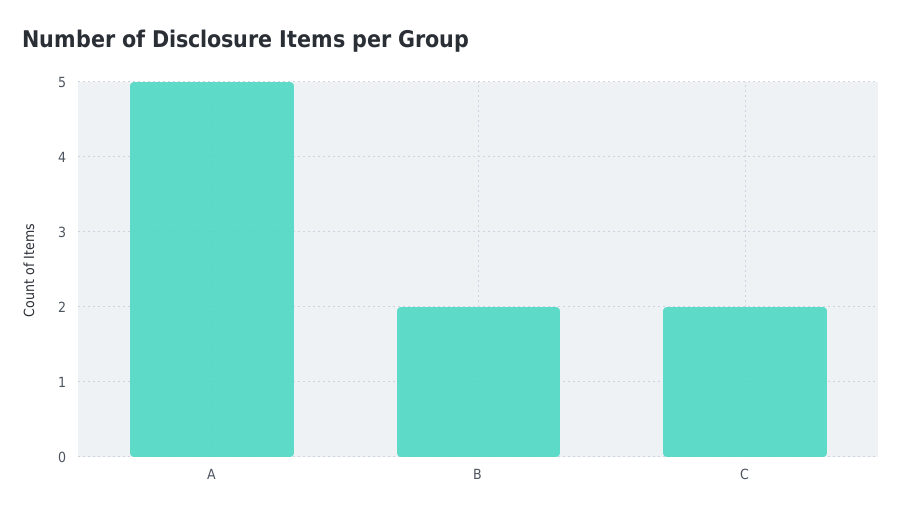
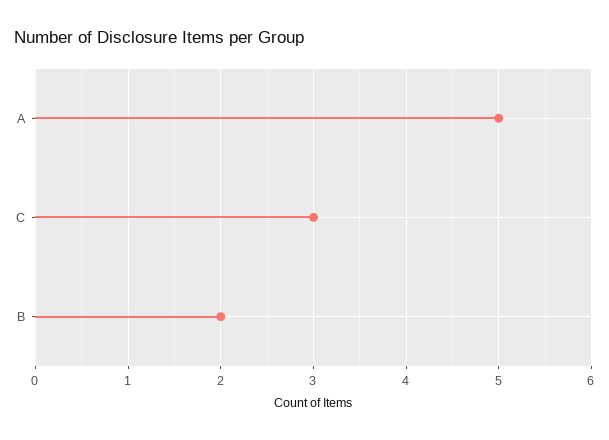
C: 2 -> 3

